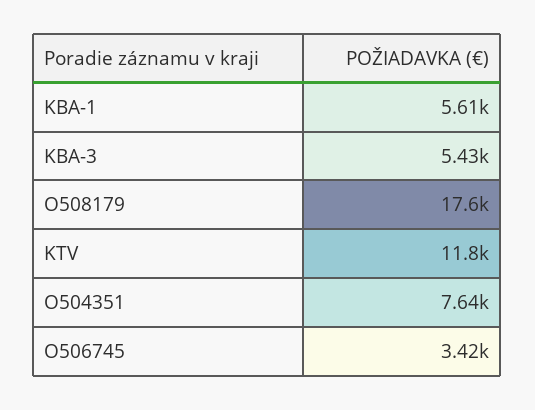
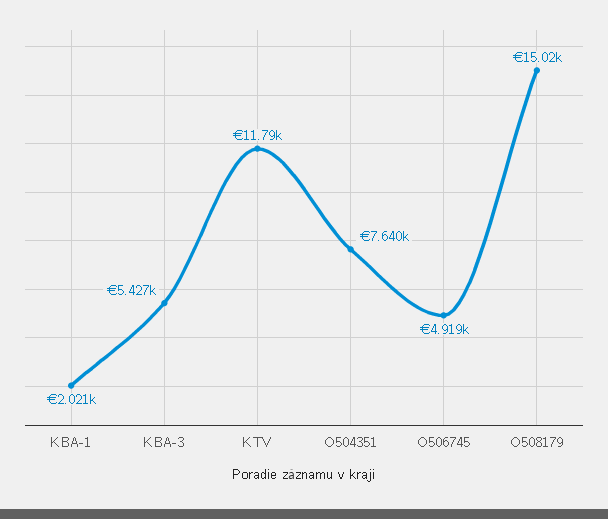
KBA-1: 5610 -> 2021
O508179: 17600 -> 15020
O506745: 3420 -> 4919

